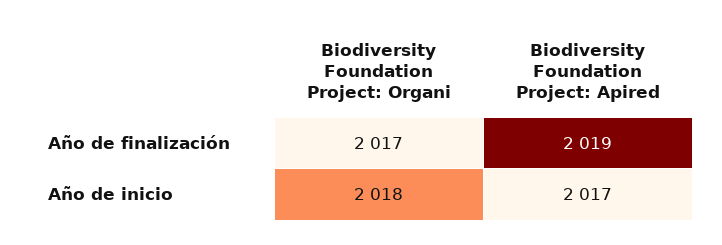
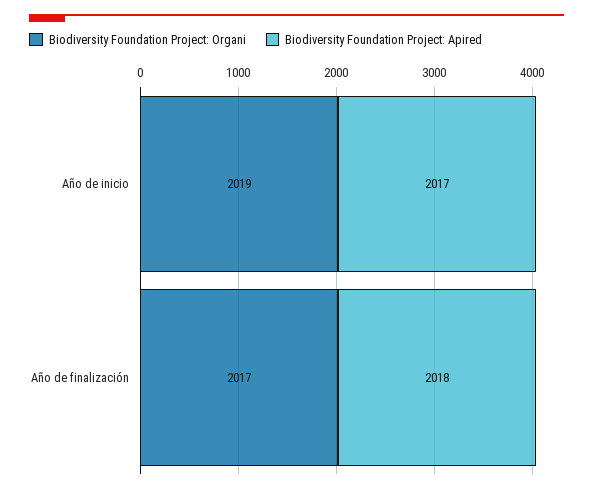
Biodiversity Foundation Project: Apired, Año de finalización: 2019 -> 2018
Biodiversity Foundation Project: Organi, Año de inicio: 2018 -> 2019

